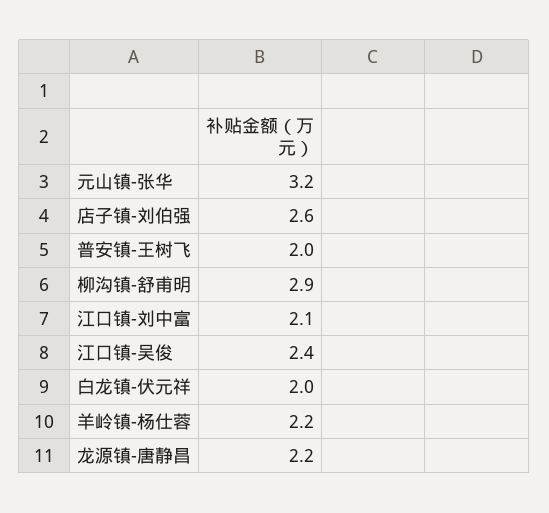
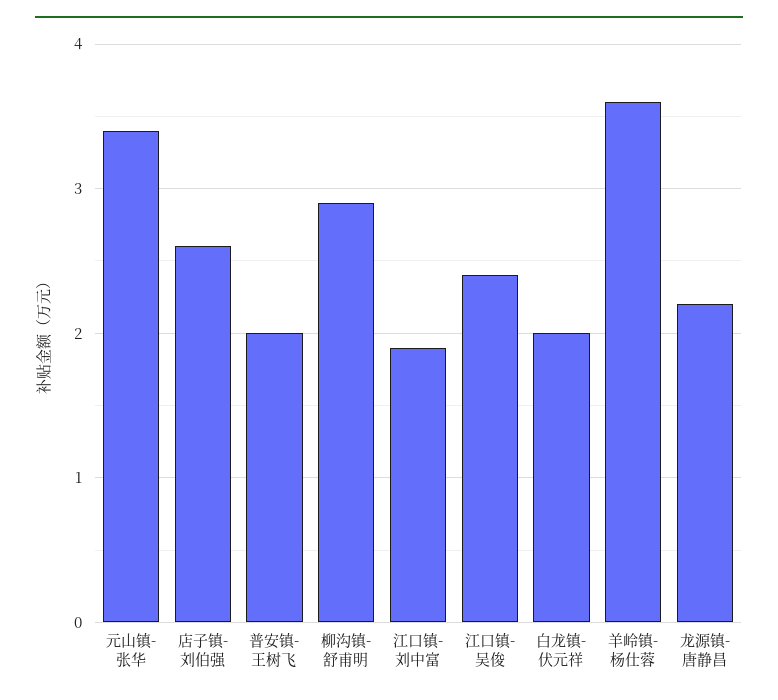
元山镇-张华: 3.2 -> 3.4
江口镇-刘中富: 2.1 -> 1.9
羊岭镇-杨仕蓉: 2.2 -> 3.6

